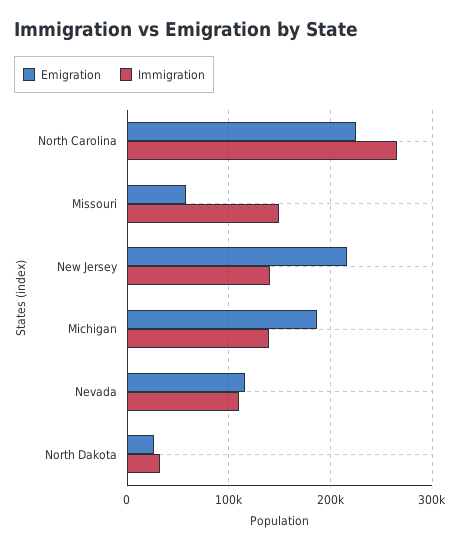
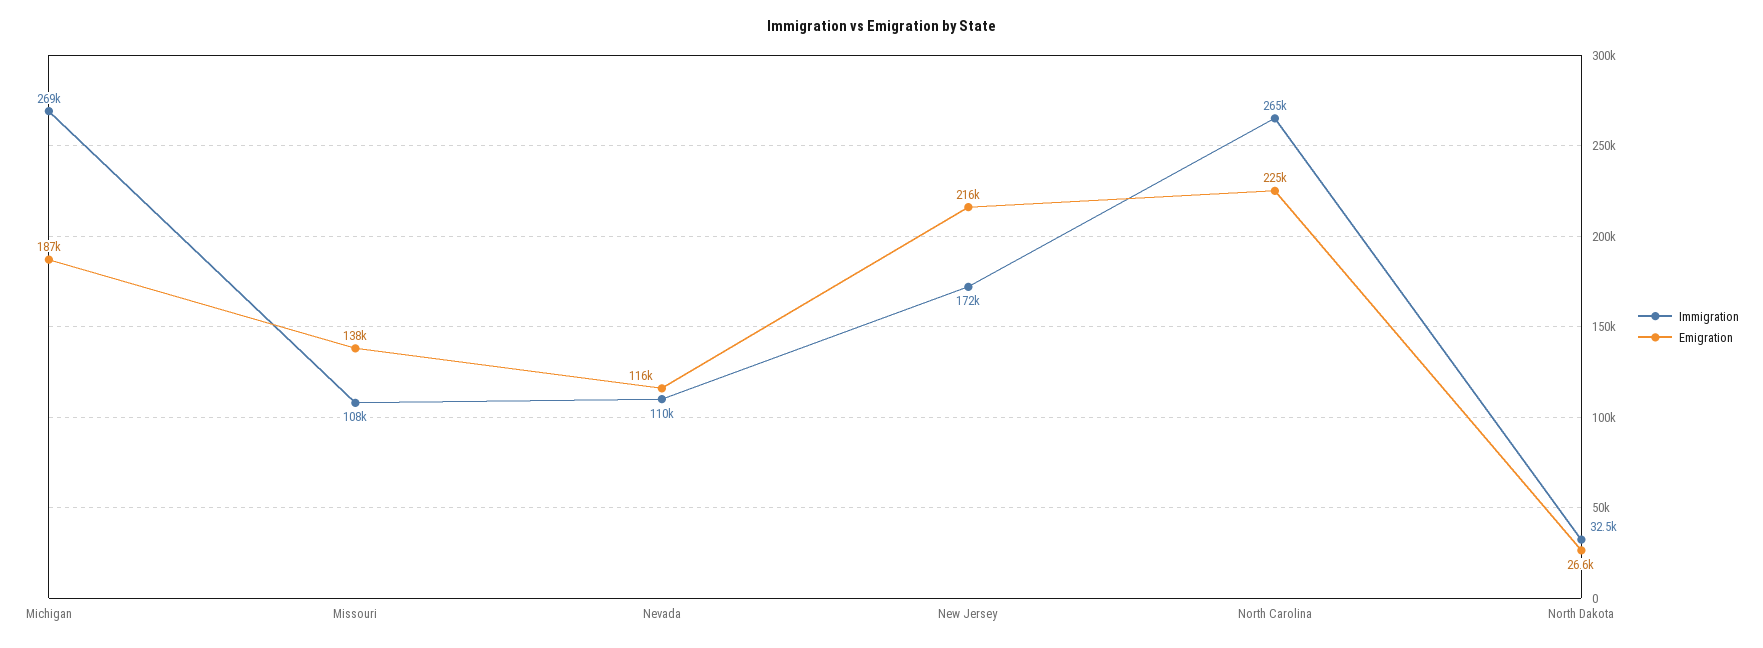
Emigration, Missouri: 60000 -> 138000
Immigration, Missouri: 150000 -> 108000
Immigration, New Jersey: 140000 -> 172000
Immigration, Michigan: 140000 -> 269000

